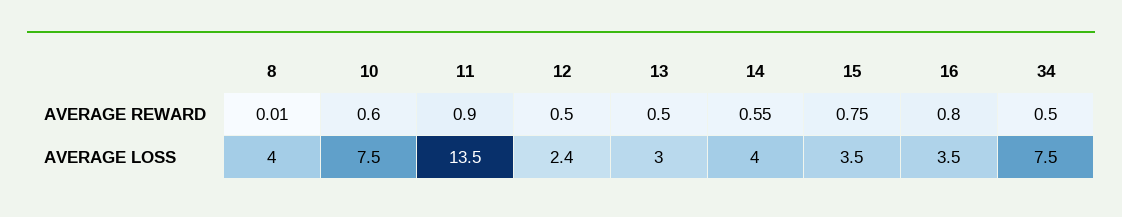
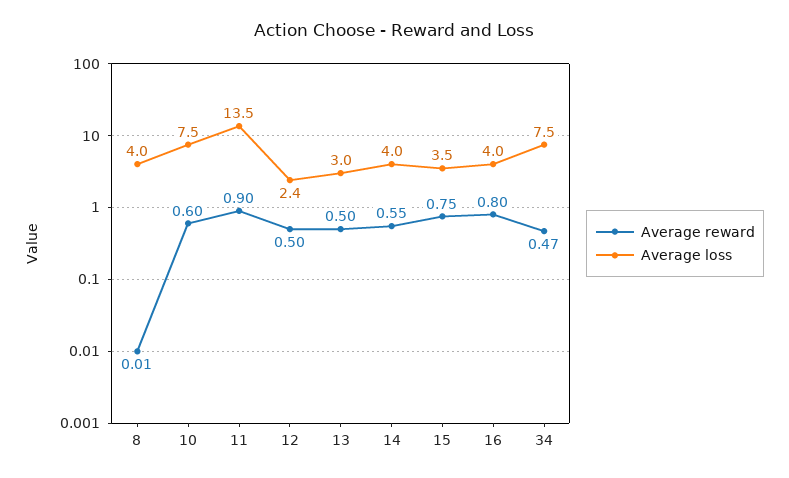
AVERAGE REWARD, 34: 0.5 -> 0.47
AVERAGE LOSS, 16: 3.5 -> 4

